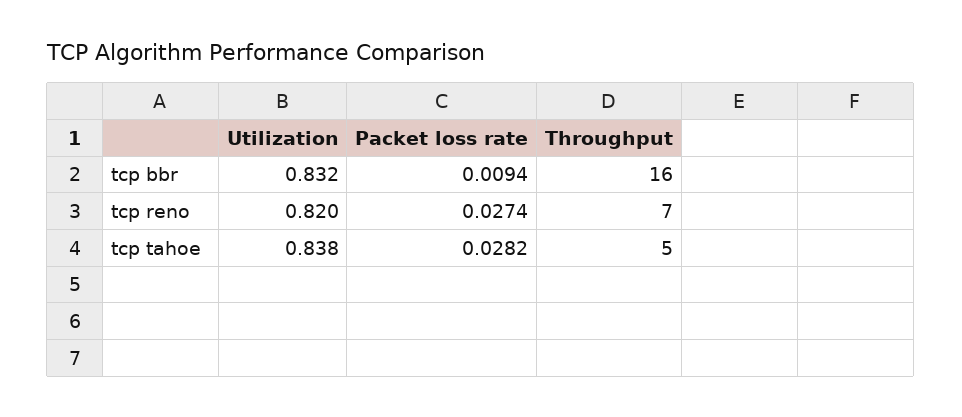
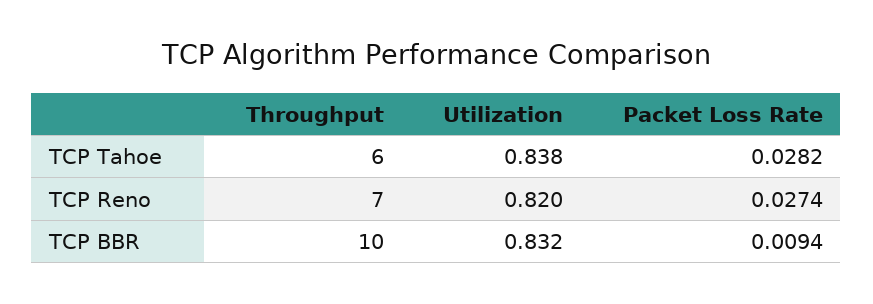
Throughput, tcp bbr: 16 -> 10
Throughput, tcp tahoe: 5 -> 6

